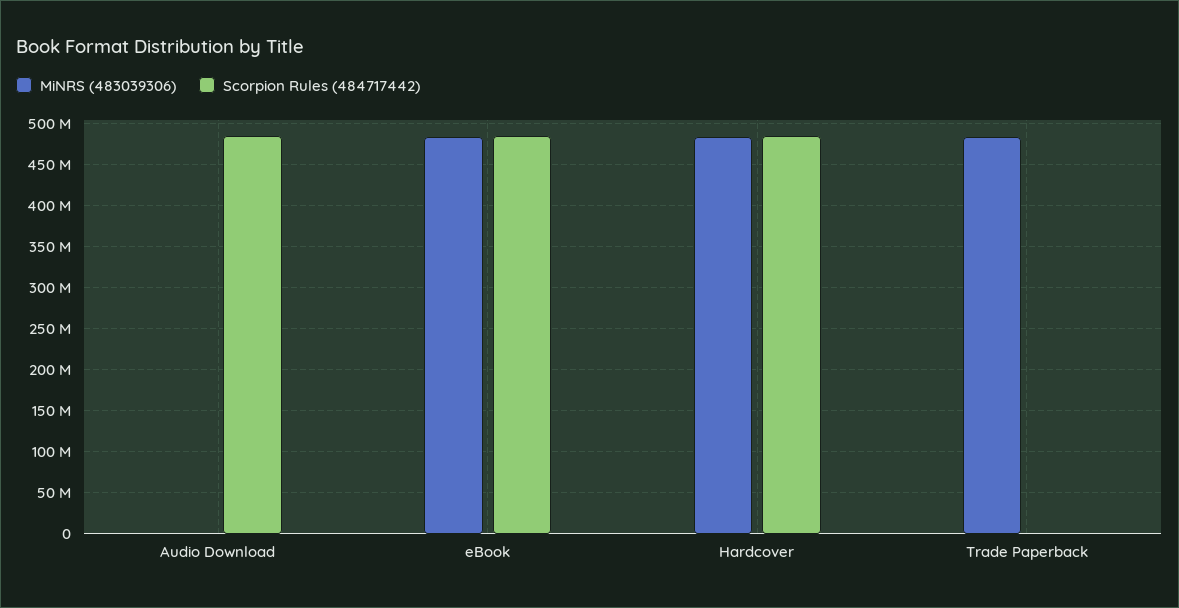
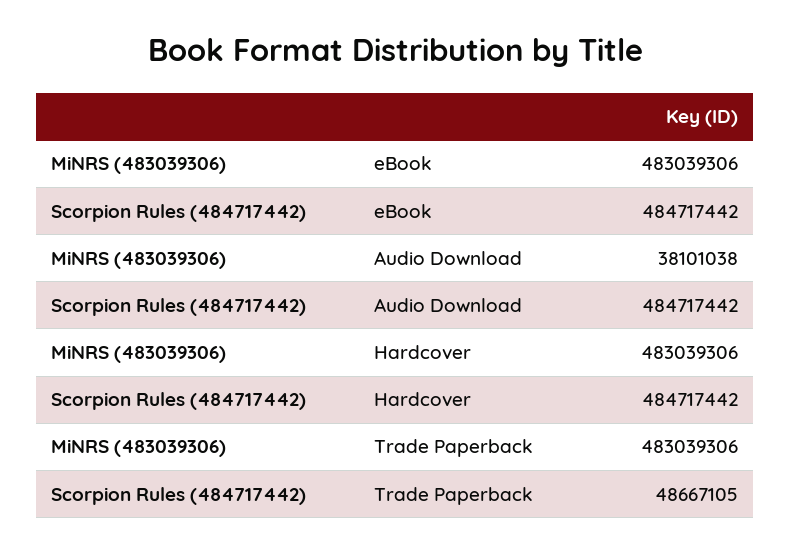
MiNRS (483039306), Audio Download: 0 -> 38101038
Scorpion Rules (484717442), Trade Paperback: 0 -> 48667105

